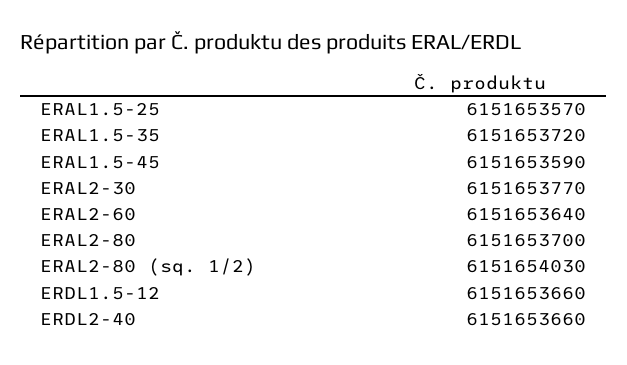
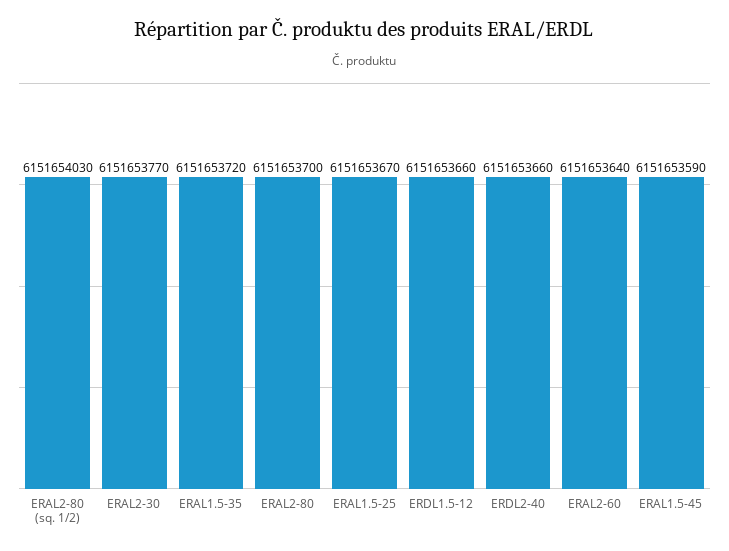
ERAL1.5-25: 6151653570 -> 6151653670

